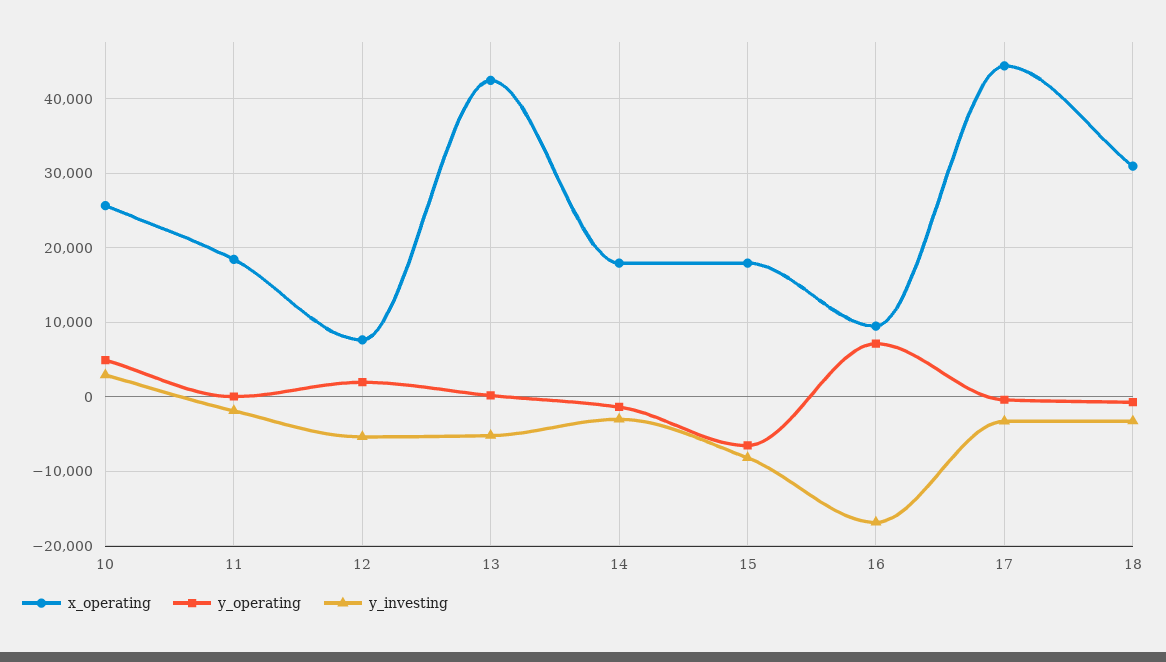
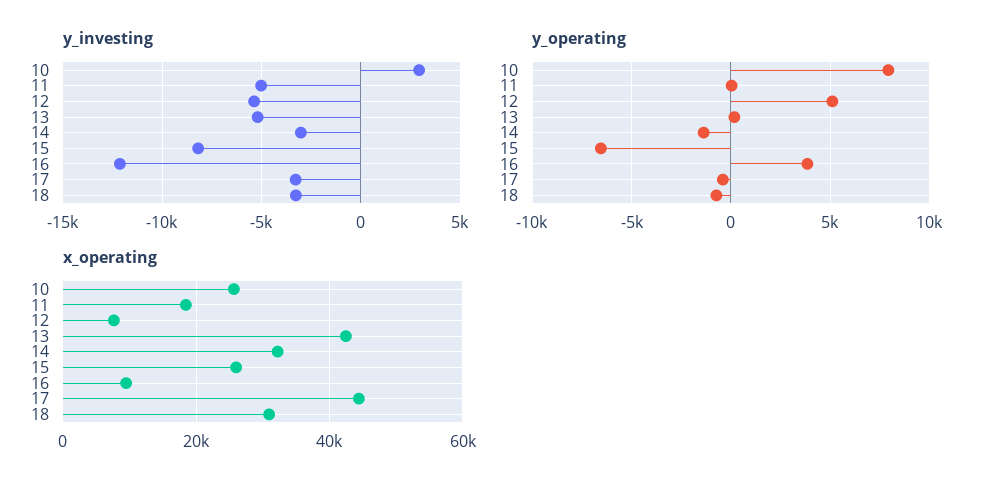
y_operating, 10: 5000 -> 8000
y_investing, 11: -2000 -> -5000
y_operating, 12: 2000 -> 5000
x_operating, 14: 18000 -> 32000
x_operating, 15: 18000 -> 26000
y_operating, 16: 7000 -> 4000
y_investing, 16: -17000 -> -12000

